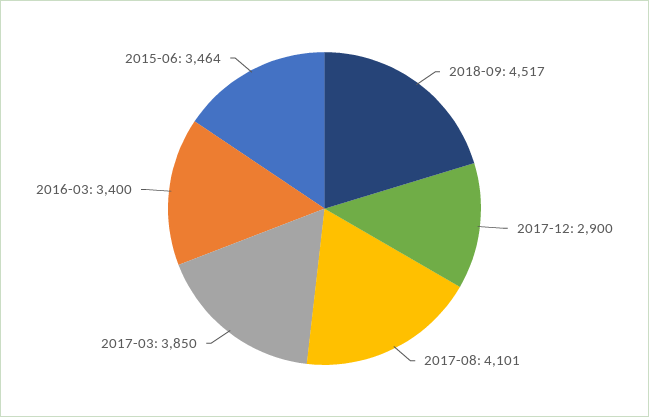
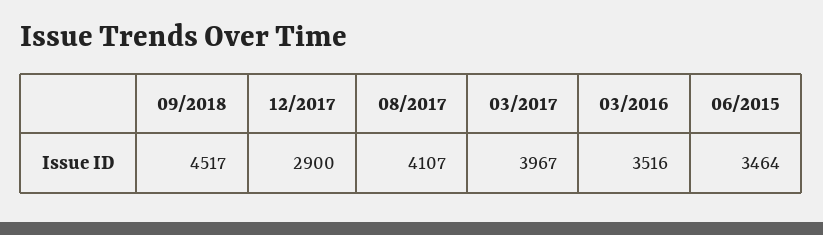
2017-08: 4101 -> 4107
2017-03: 3850 -> 3967
2016-03: 3400 -> 3516

